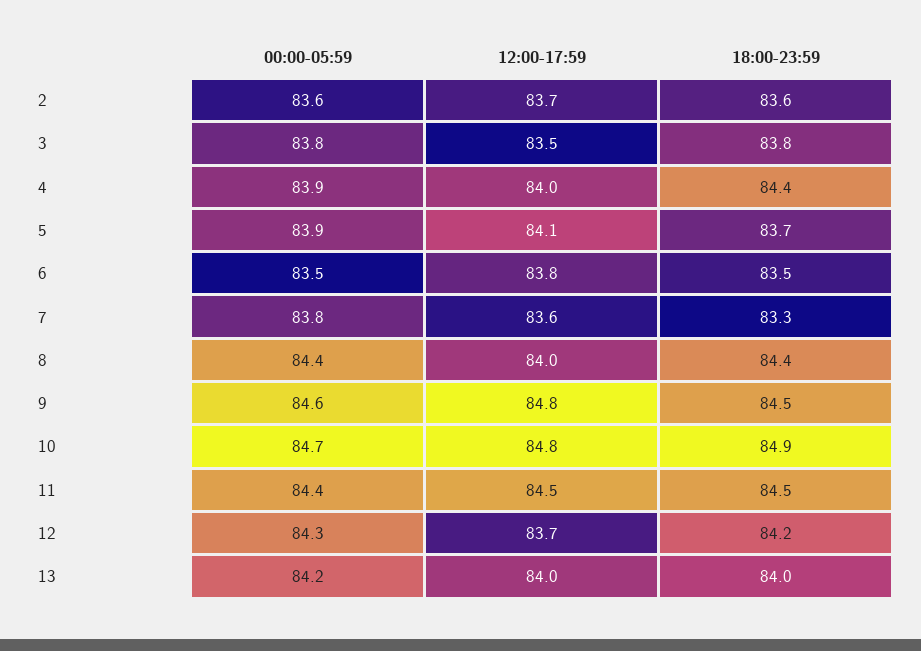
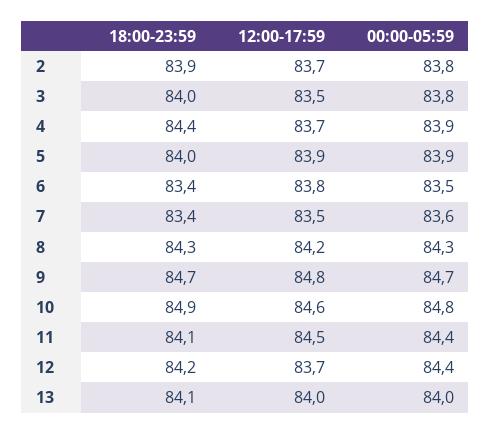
00:00-05:59, 2: 83.6 -> 83.8
18:00-23:59, 2: 83.6 -> 83.9
18:00-23:59, 3: 83.8 -> 84
12:00-17:59, 4: 84 -> 83.7
12:00-17:59, 5: 84.1 -> 83.9
18:00-23:59, 5: 83.7 -> 84
18:00-23:59, 6: 83.5 -> 83.4
00:00-05:59, 7: 83.8 -> 83.6
12:00-17:59, 7: 83.6 -> 83.5
18:00-23:59, 7: 83.3 -> 83.4
00:00-05:59, 8: 84.4 -> 84.3
12:00-17:59, 8: 84 -> 84.2
18:00-23:59, 8: 84.4 -> 84.3
00:00-05:59, 9: 84.6 -> 84.7
18:00-23:59, 9: 84.5 -> 84.7
00:00-05:59, 10: 84.7 -> 84.8
12:00-17:59, 10: 84.8 -> 84.6
18:00-23:59, 11: 84.5 -> 84.1
00:00-05:59, 12: 84.3 -> 84.4
00:00-05:59, 13: 84.2 -> 84
18:00-23:59, 13: 84 -> 84.1

